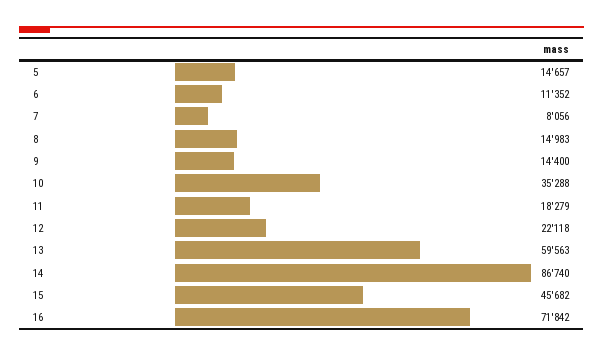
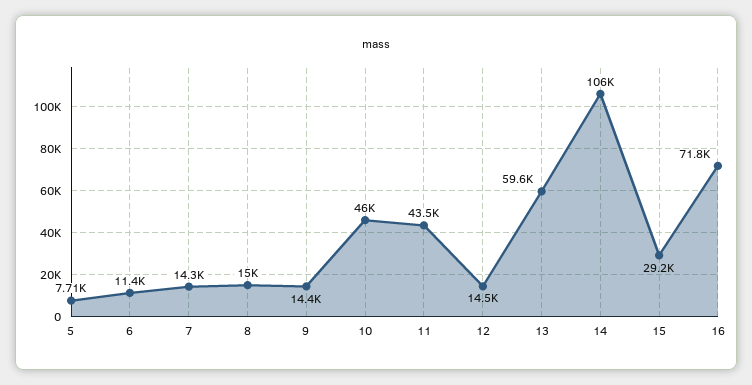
5: 14657 -> 7710
7: 8056 -> 14300
10: 35288 -> 46000
11: 18279 -> 43500
12: 22118 -> 14500
14: 86740 -> 106000
15: 45682 -> 29200

